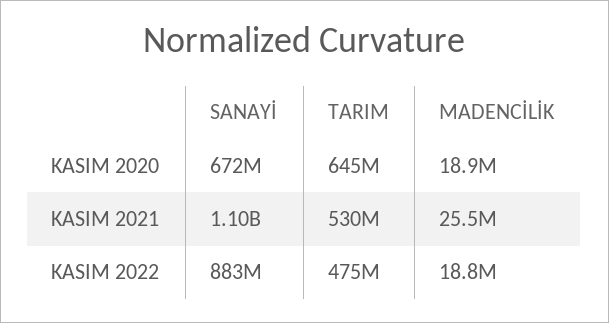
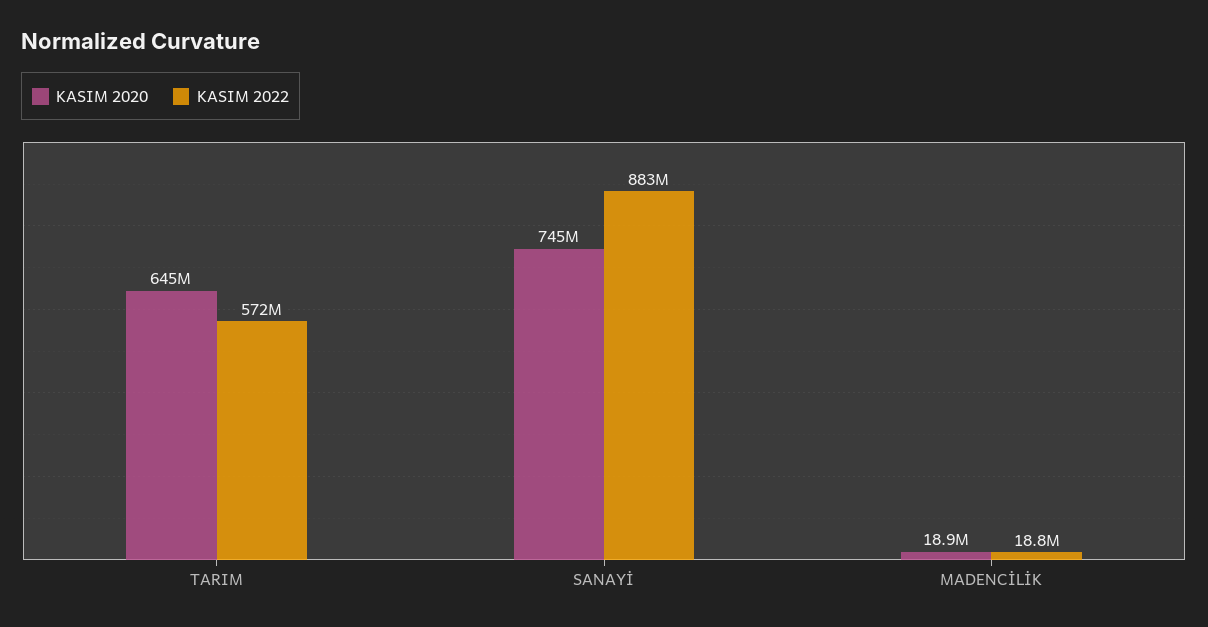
KASIM 2020, SANAYİ: 672000000 -> 745000000
KASIM 2021, SANAYİ: 1100000000 -> none
KASIM 2021, TARIM: 530000000 -> none
KASIM 2021, MADENCİLİK: 25500000 -> none
KASIM 2022, TARIM: 475000000 -> 572000000

